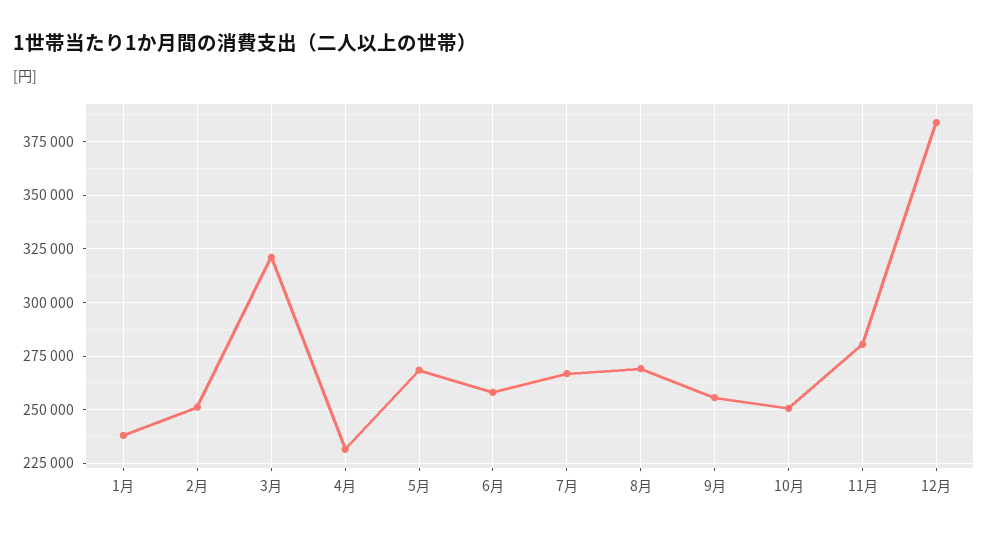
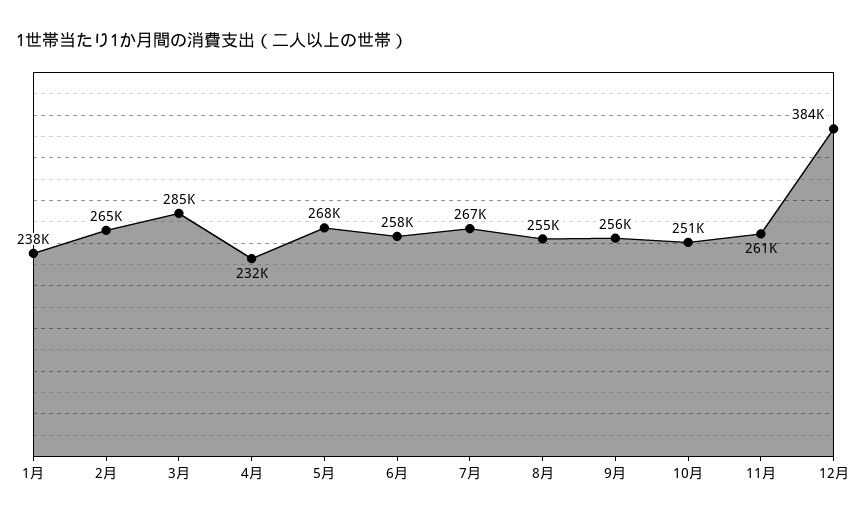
2月: 250000 -> 265000
3月: 320000 -> 285000
8月: 270000 -> 255000
11月: 280000 -> 261000

